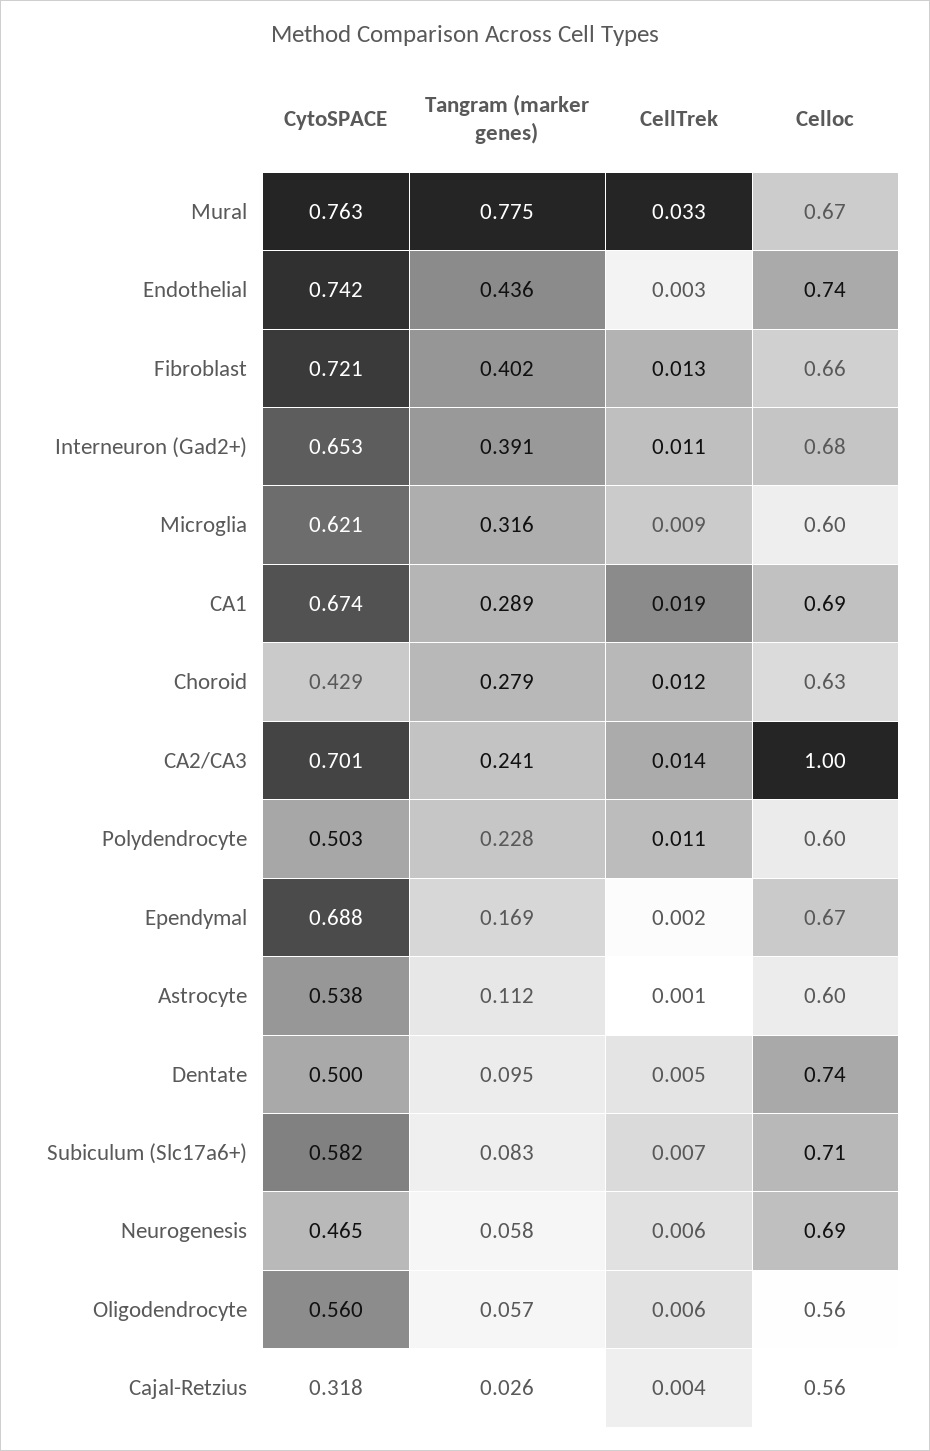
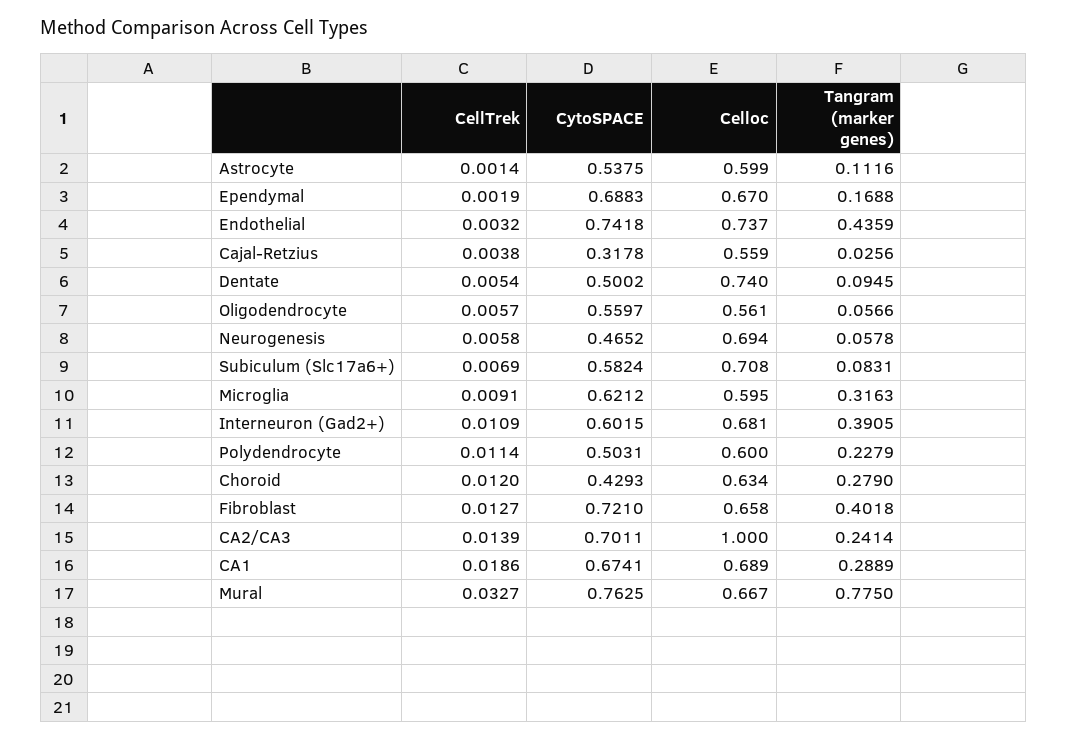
CytoSPACE, Interneuron (Gad2+): 0.653 -> 0.6015

